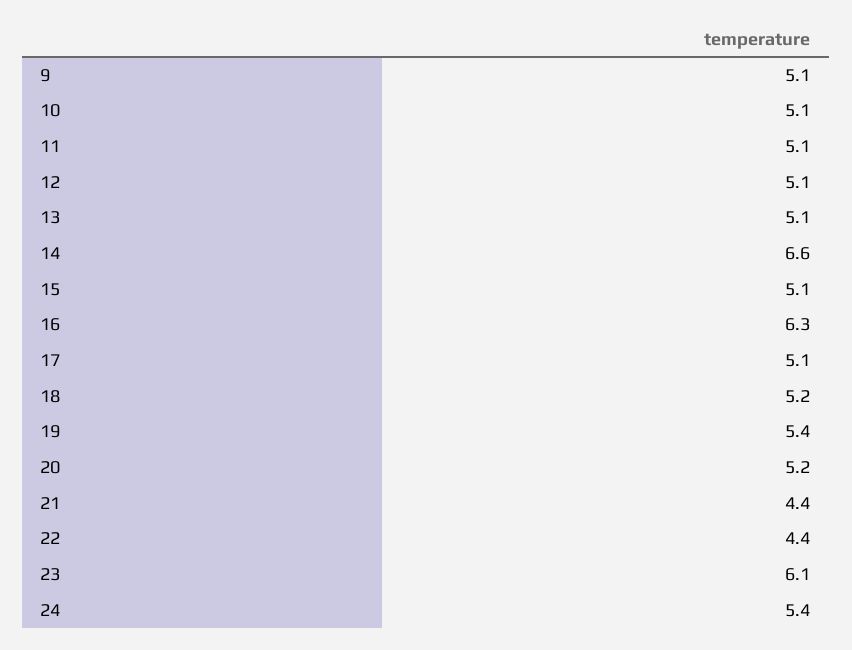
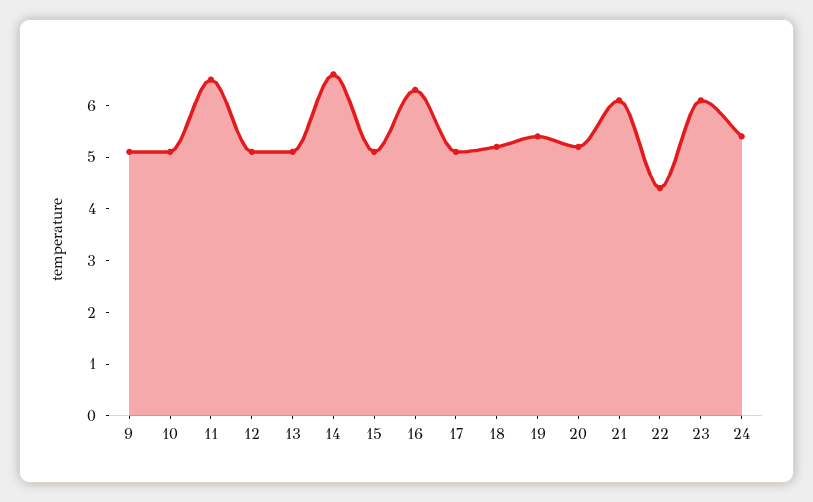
11: 5.1 -> 6.5
21: 4.4 -> 6

